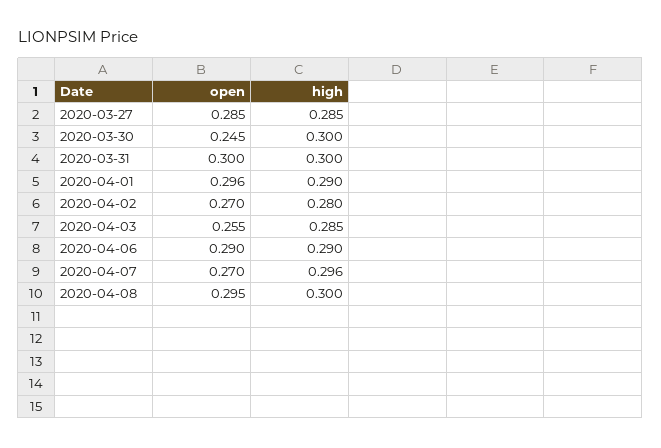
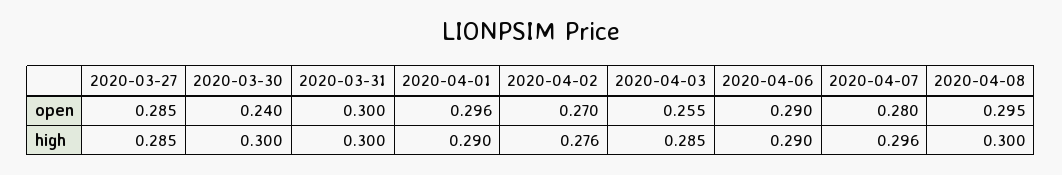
open, 2020-03-30: 0.245 -> 0.24
high, 2020-04-02: 0.28 -> 0.276
open, 2020-04-07: 0.27 -> 0.28

